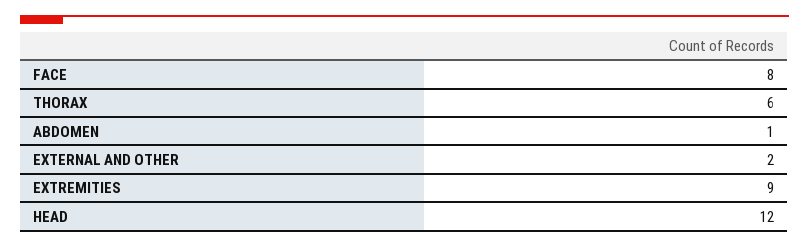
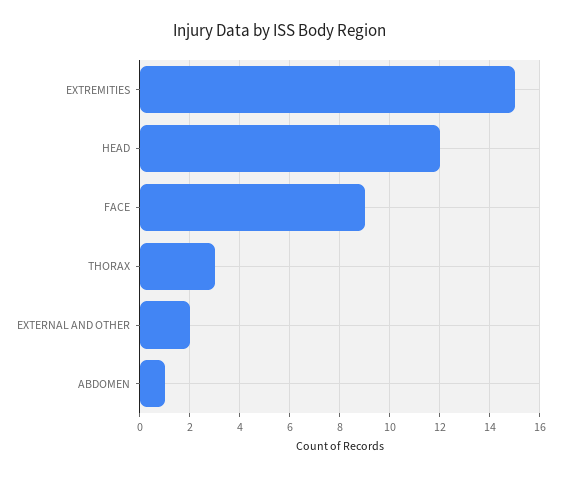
FACE: 8 -> 9
THORAX: 6 -> 3
EXTREMITIES: 9 -> 15

